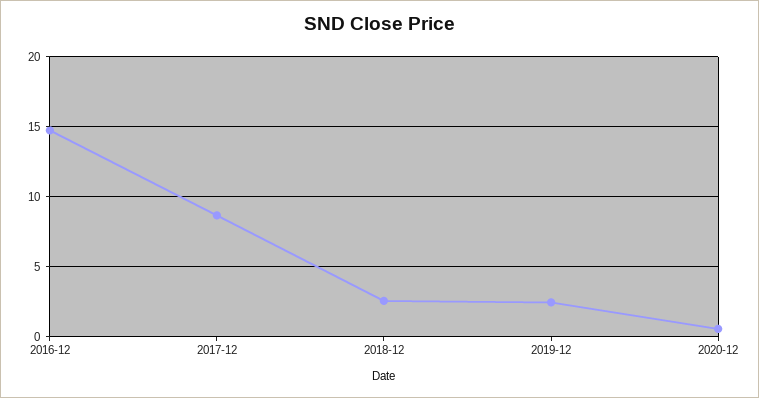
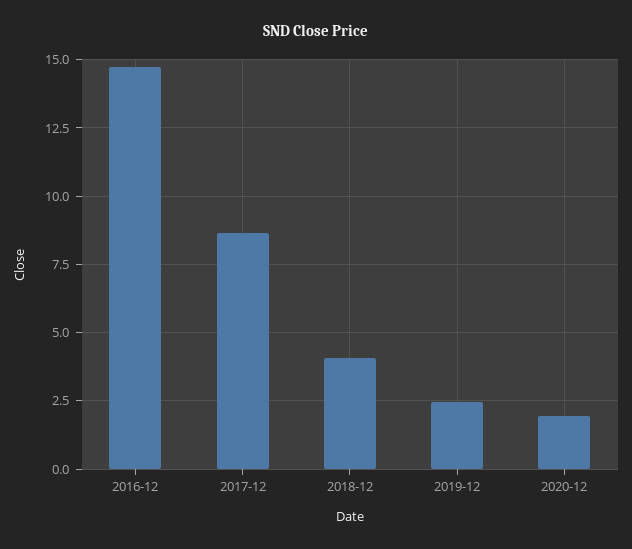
2018-12: 2.5 -> 4
2020-12: 0.5 -> 2

